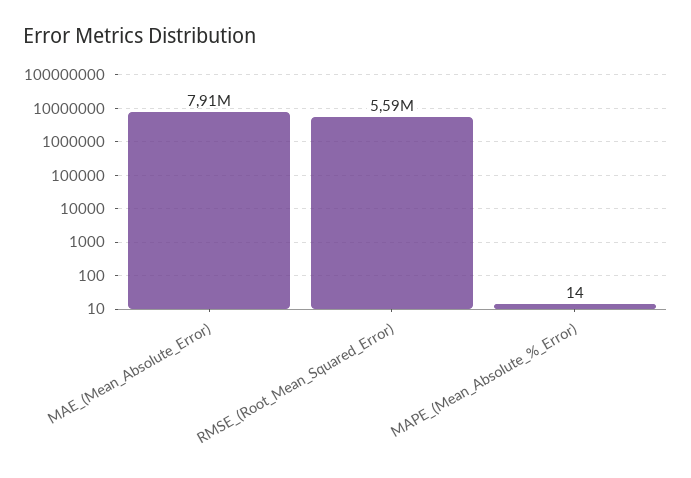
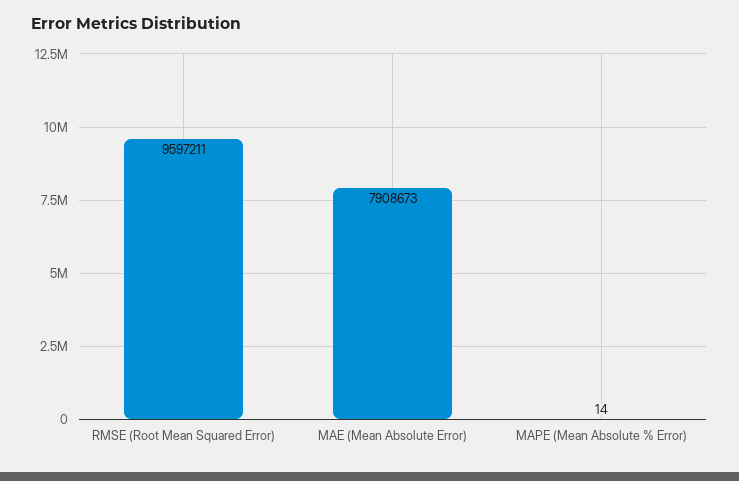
RMSE_(Root_Mean_Squared_Error): 5590000 -> 9597211

